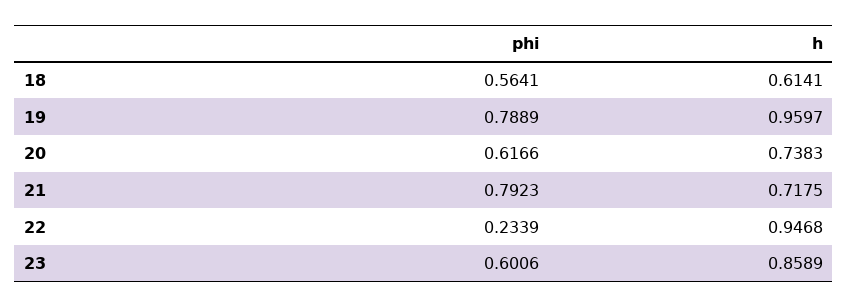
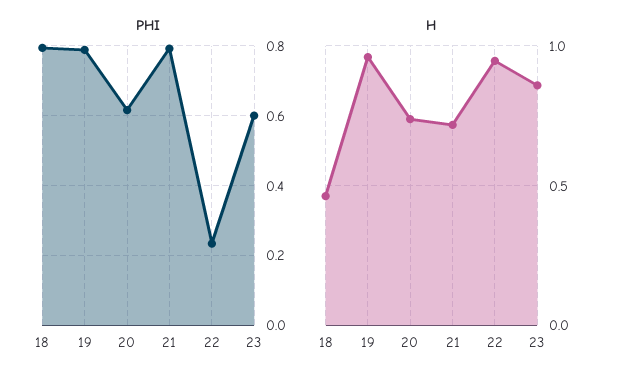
phi, 18: 0.5641 -> 0.8
h, 18: 0.6141 -> 0.45

